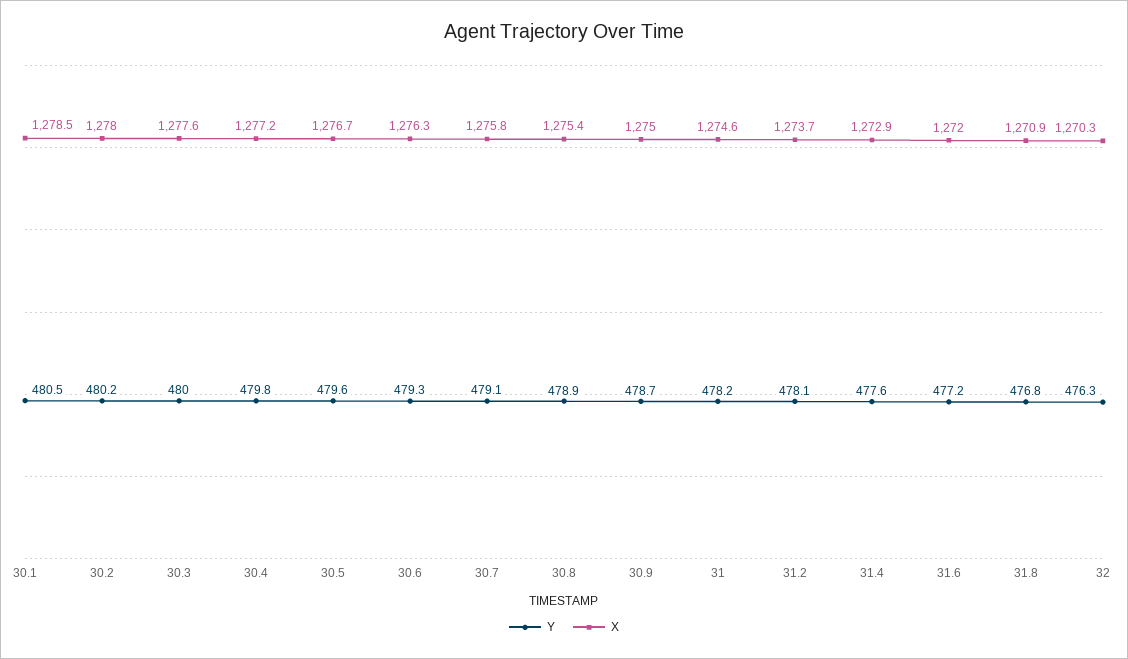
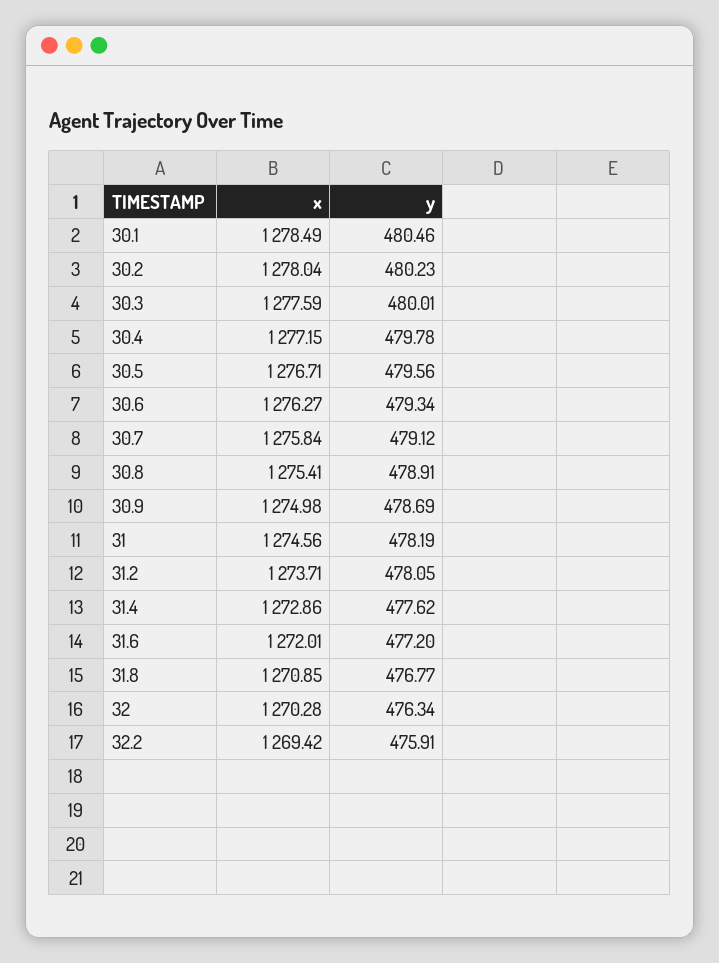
X, 32.2: none -> 1269.42
Y, 32.2: none -> 475.91

